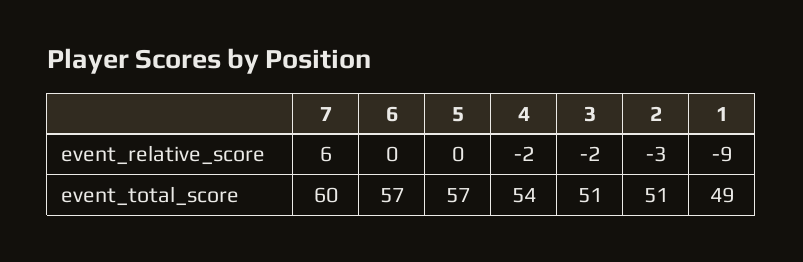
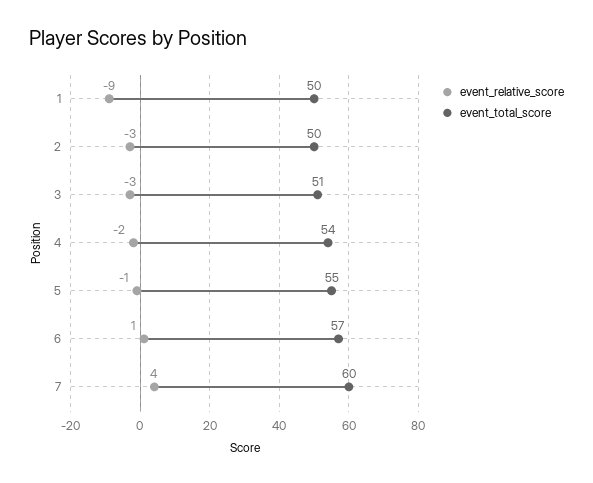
event_relative_score, 7: 6 -> 4
event_relative_score, 6: 0 -> 1
event_relative_score, 5: 0 -> -1
event_relative_score, 3: -2 -> -3
event_total_score, 5: 57 -> 55
event_total_score, 2: 51 -> 50
event_total_score, 1: 49 -> 50

